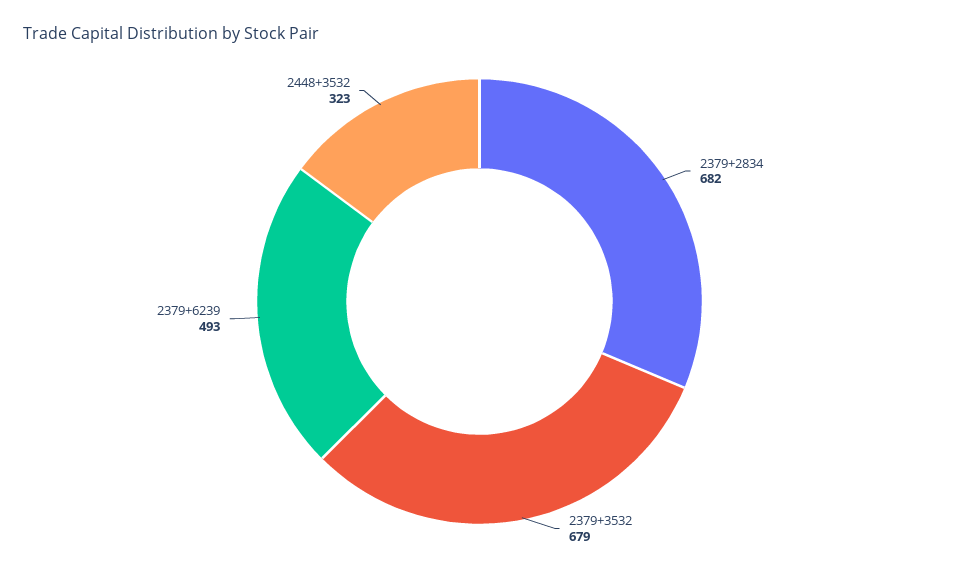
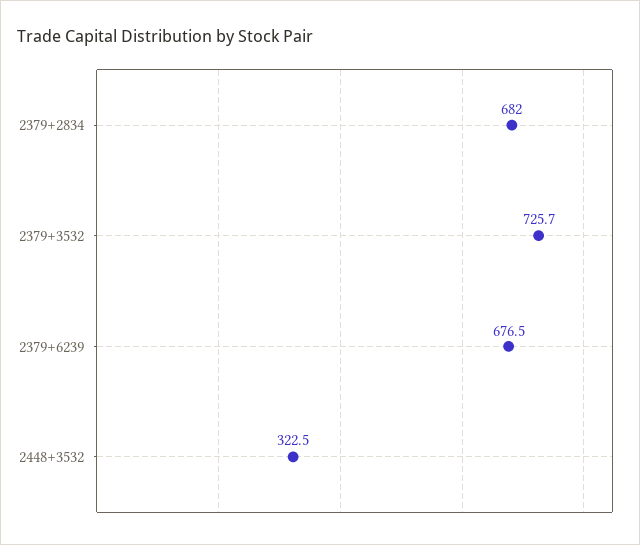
2379+3532: 679 -> 725.7
2379+6239: 493 -> 676.5

